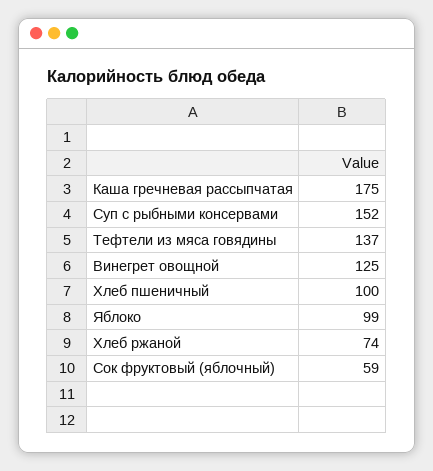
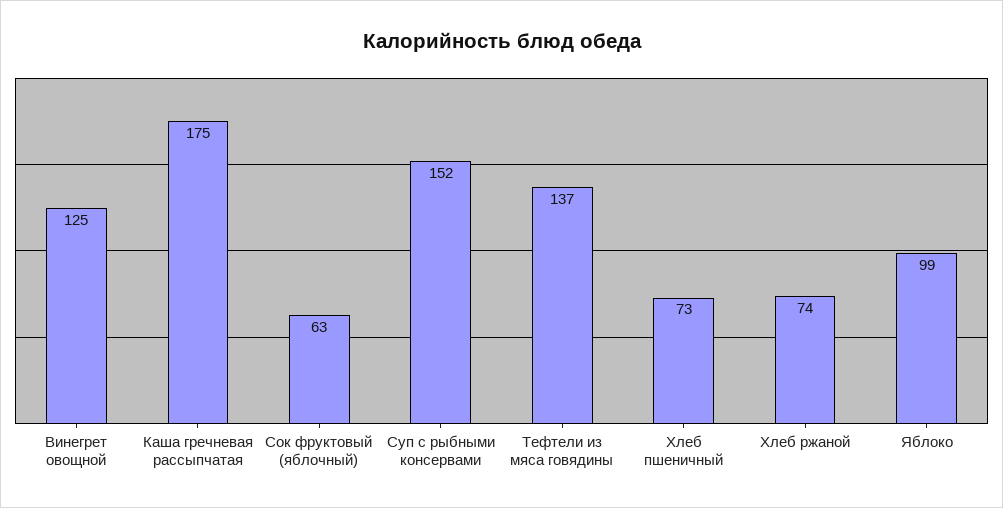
Хлеб пшеничный: 100 -> 73
Сок фруктовый (яблочный): 59 -> 63

